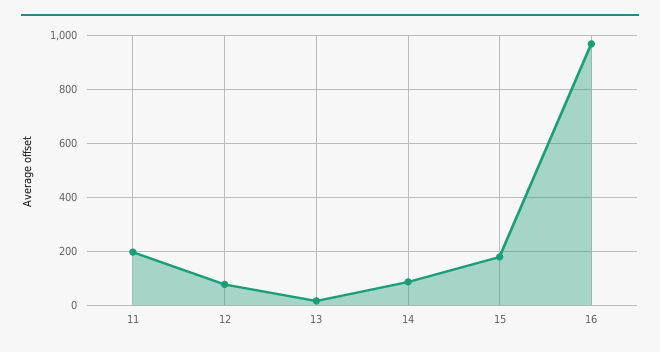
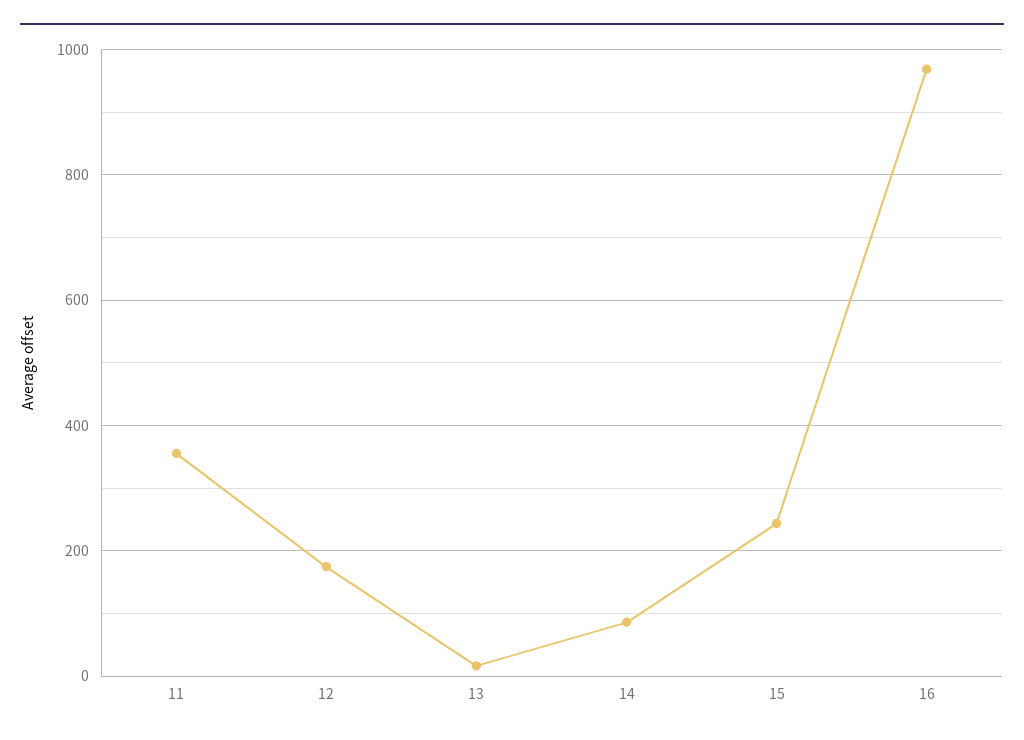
11: 200 -> 360
12: 75 -> 180
15: 175 -> 240

